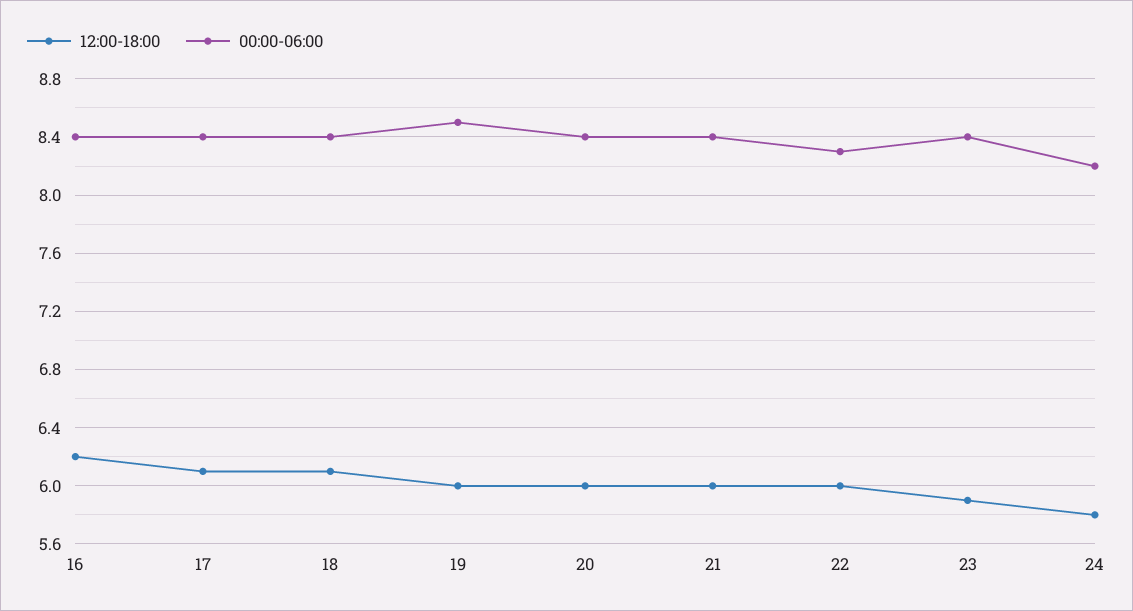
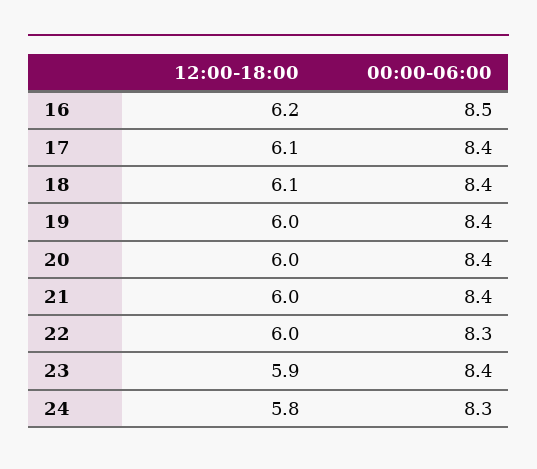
00:00-06:00, 16: 8.4 -> 8.5
00:00-06:00, 19: 8.5 -> 8.4
00:00-06:00, 24: 8.2 -> 8.3

